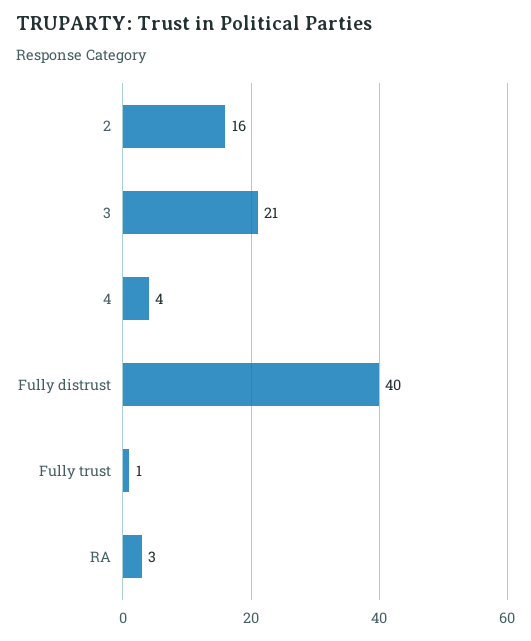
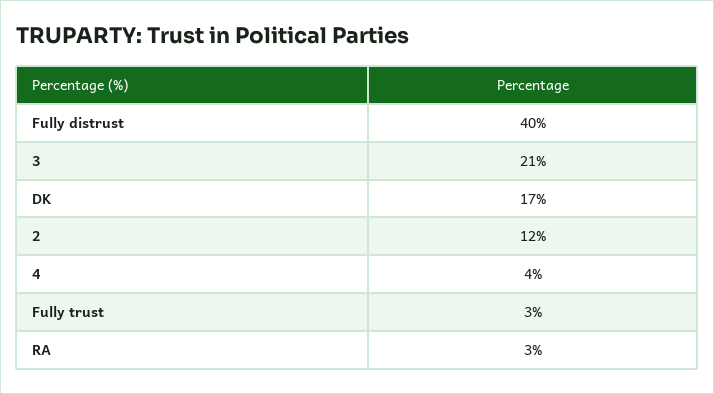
2: 16 -> 12
Fully trust: 1 -> 3
DK: none -> 17

